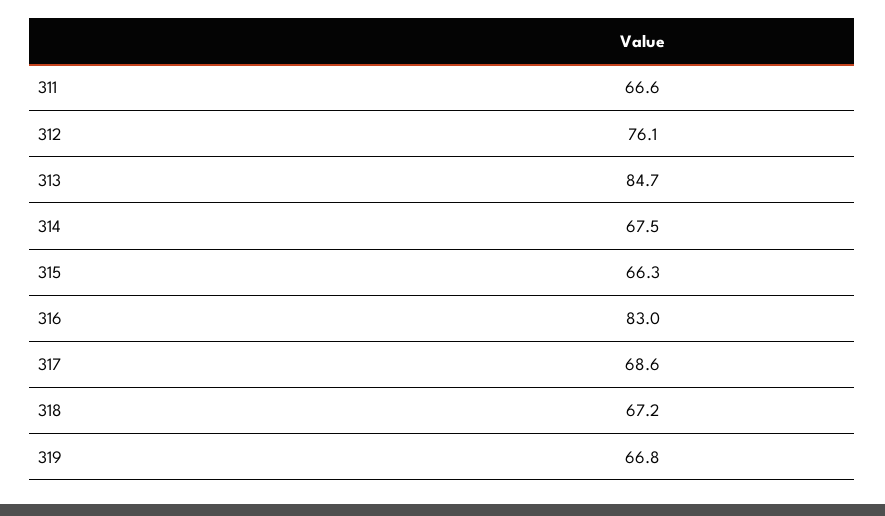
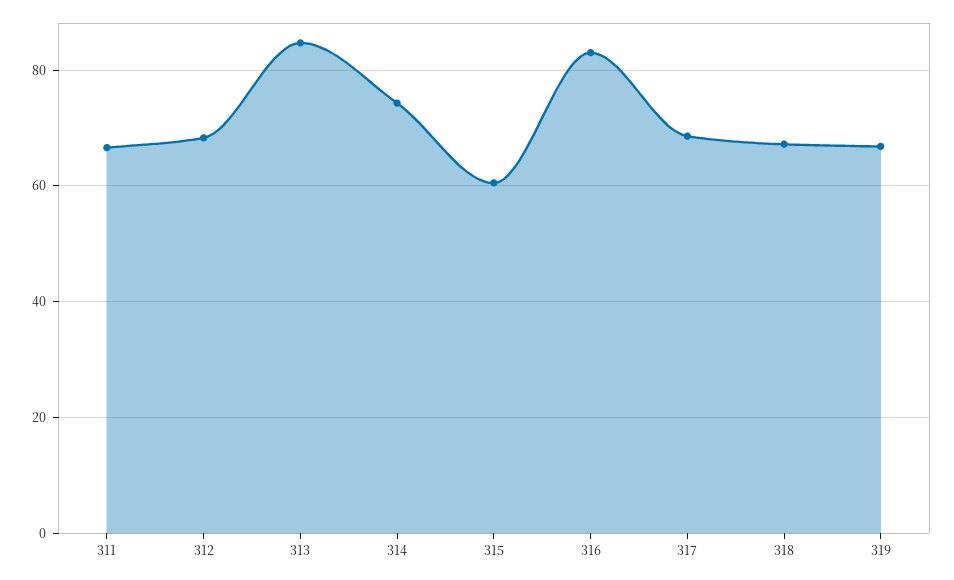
312: 76.1 -> 68
314: 67.5 -> 74
315: 66.3 -> 60

